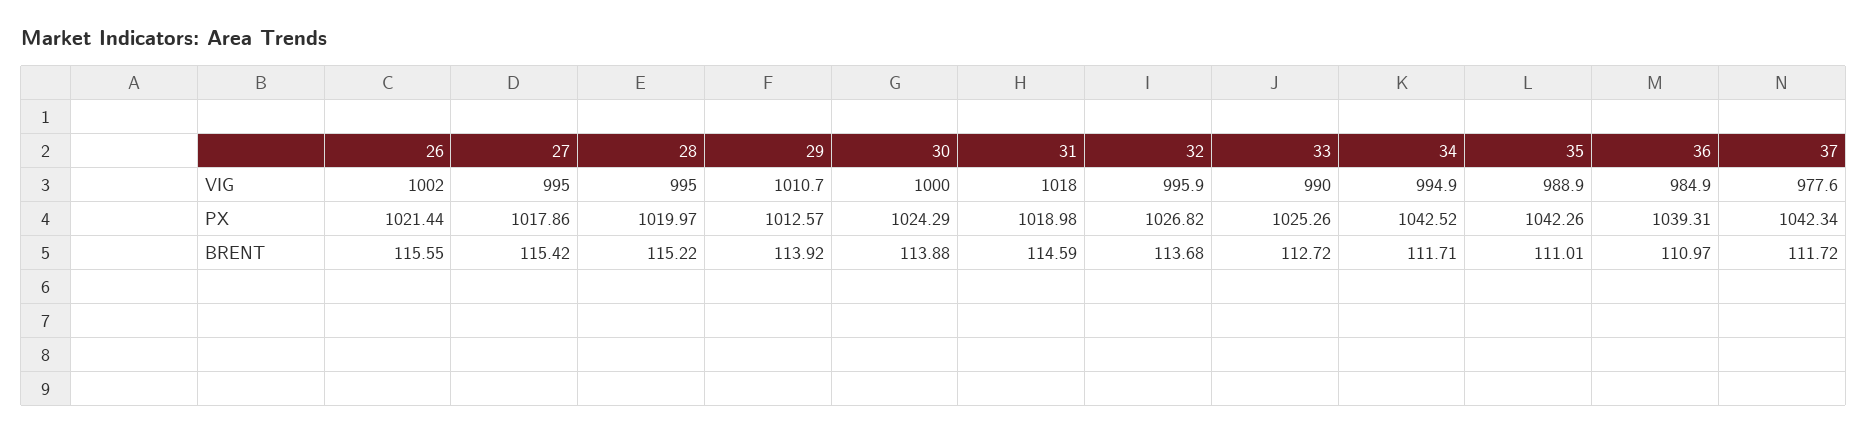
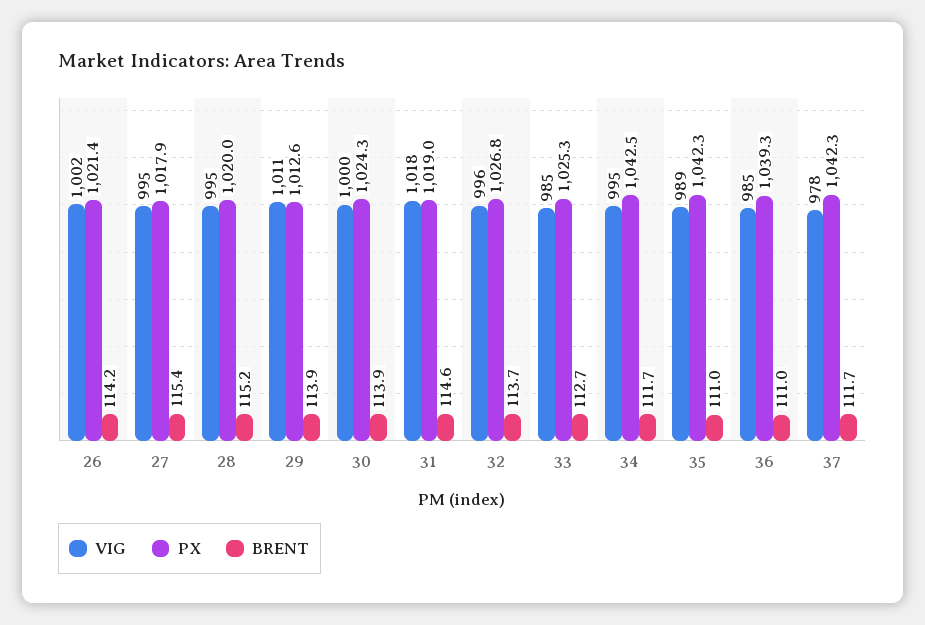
VIG, 33: 990 -> 985
BRENT, 26: 115.55 -> 114.2

